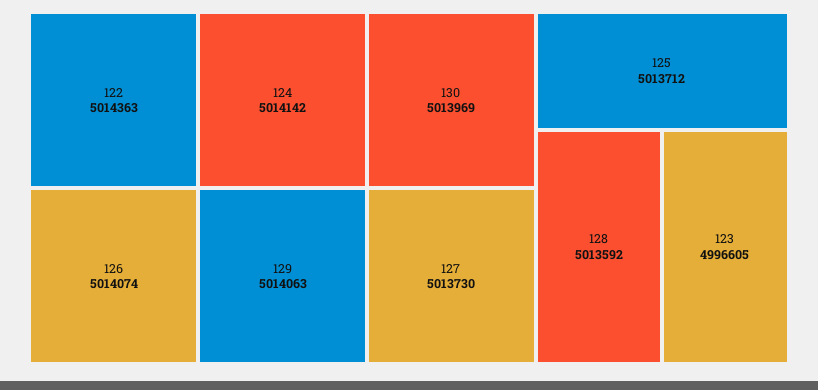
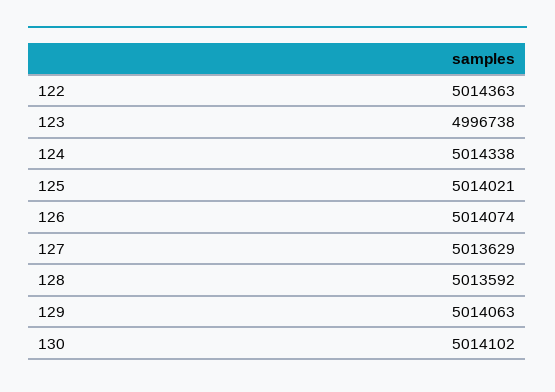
124: 5014142 -> 5014338
130: 5013969 -> 5014102
127: 5013730 -> 5013629
125: 5013712 -> 5014021
123: 4996605 -> 4996738

